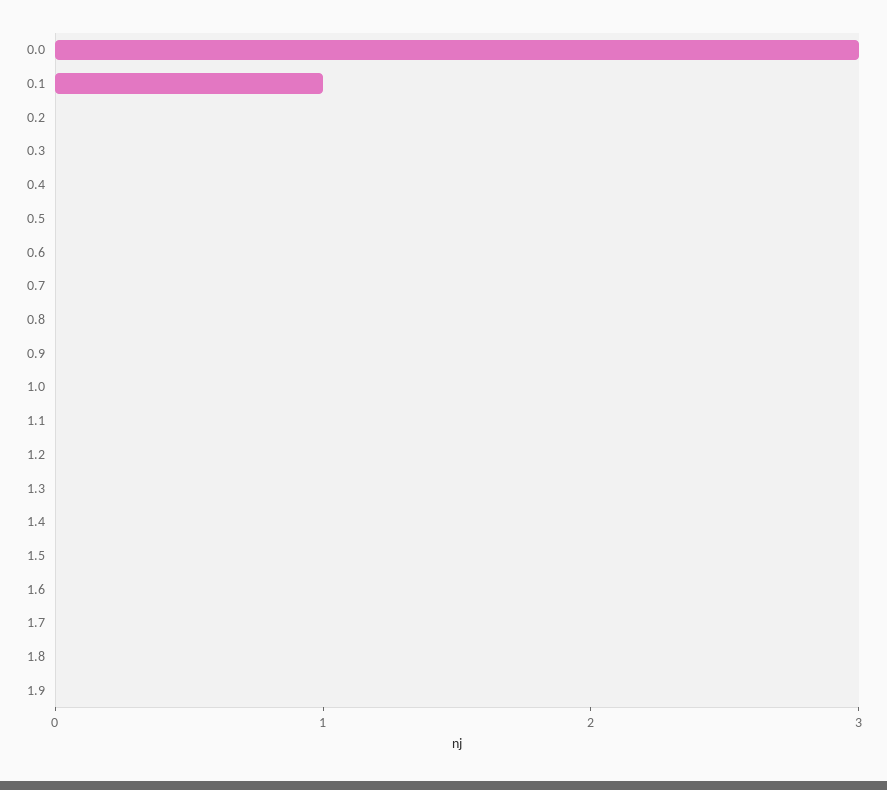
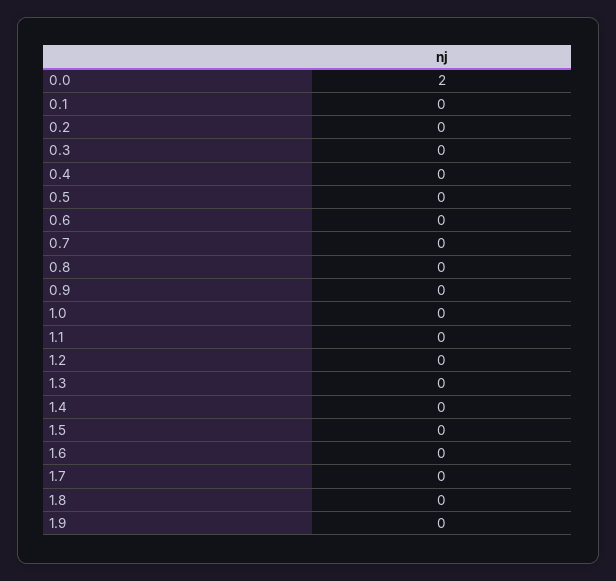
0.0: 3 -> 2
0.1: 1 -> 0

